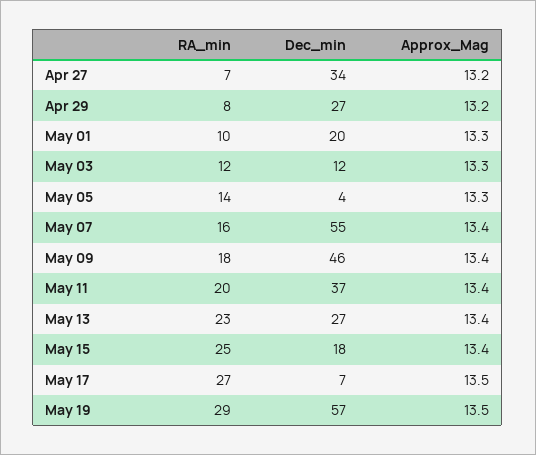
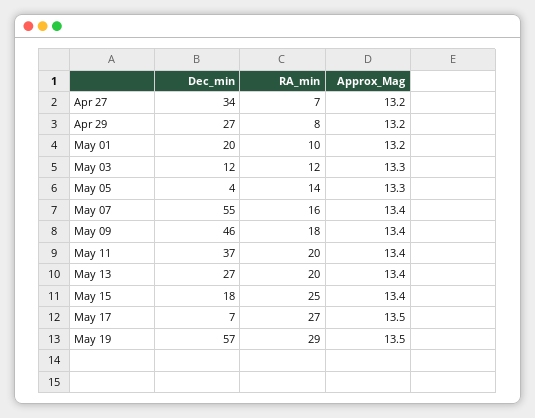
Approx_Mag, May 01: 13.3 -> 13.2
RA_min, May 13: 23 -> 20

